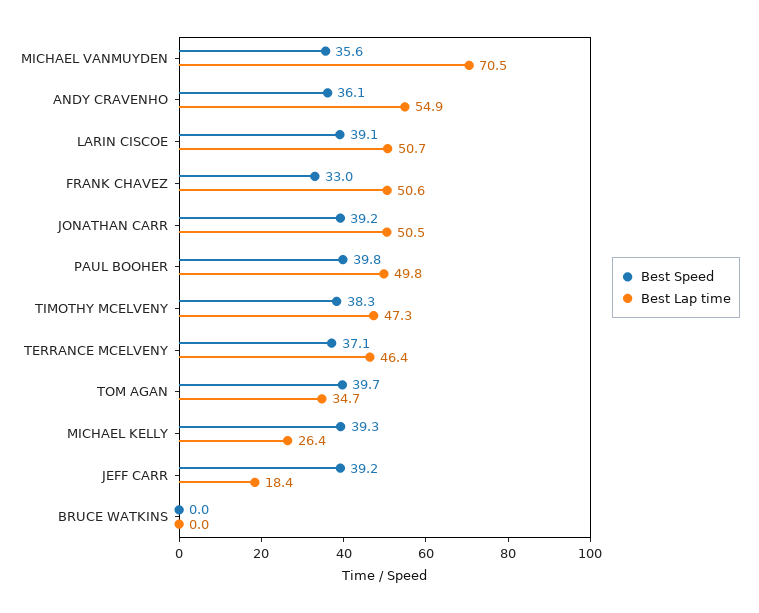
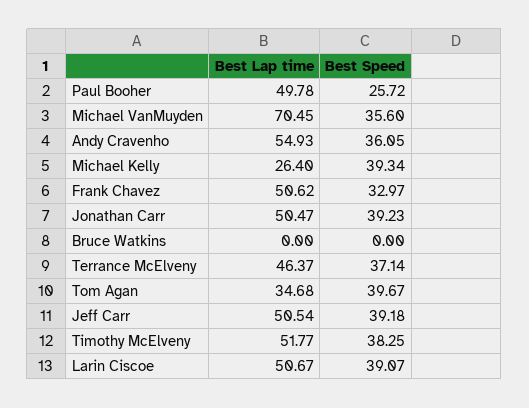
Best Speed, PAUL BOOHER: 39.8 -> 25.72
Best Lap time, TIMOTHY MCELVENY: 47.3 -> 51.77
Best Lap time, JEFF CARR: 18.4 -> 50.54

